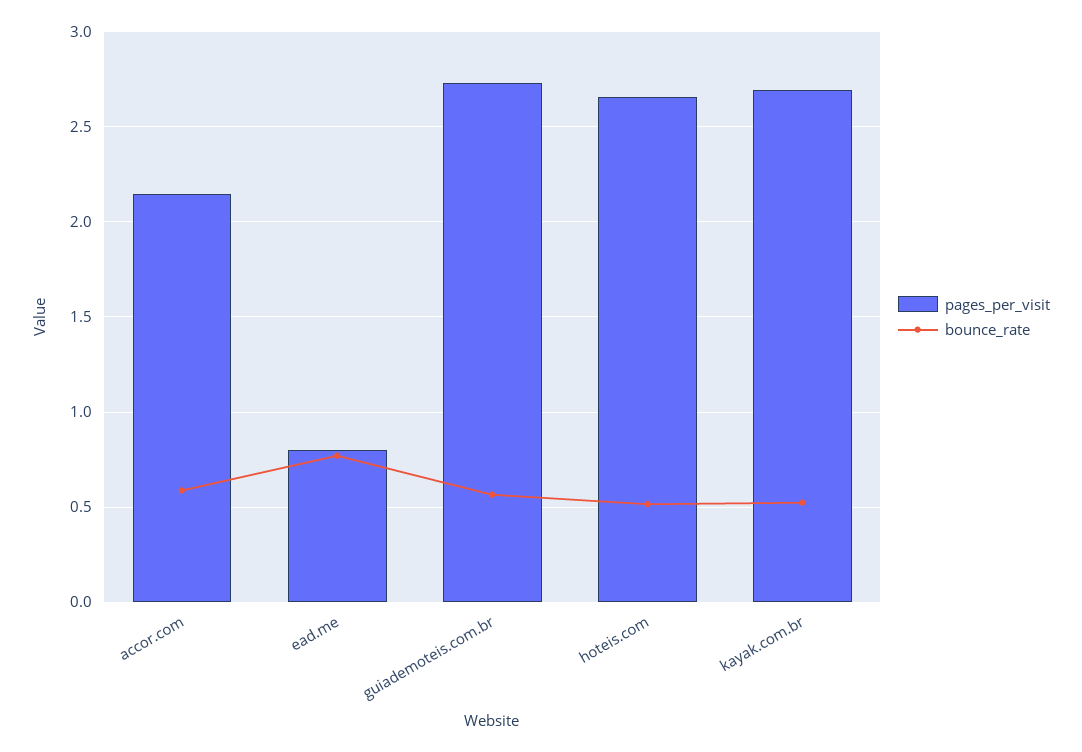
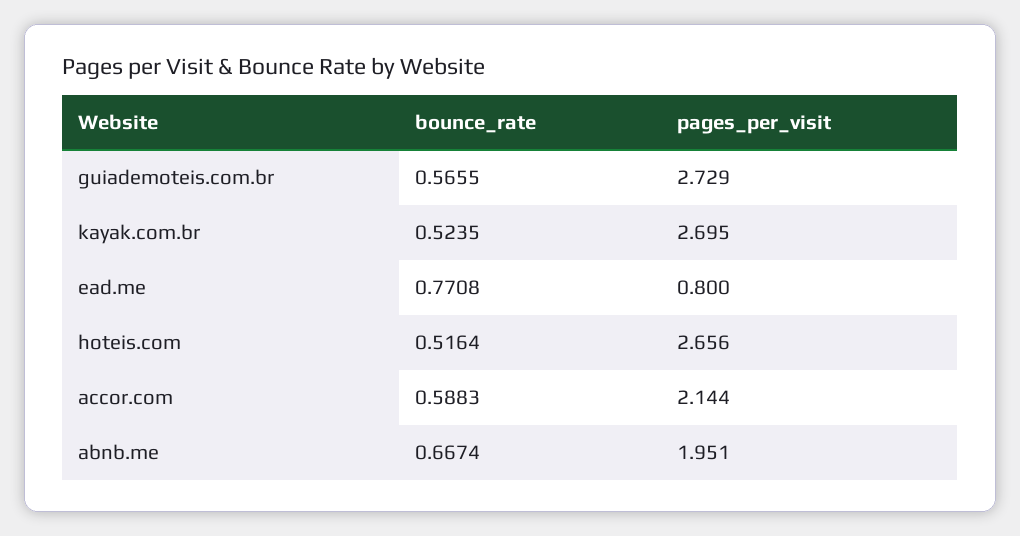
bounce_rate, abnb.me: none -> 0.6674
pages_per_visit, abnb.me: none -> 1.951

